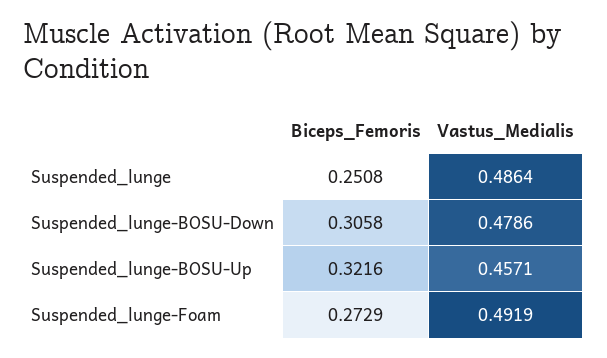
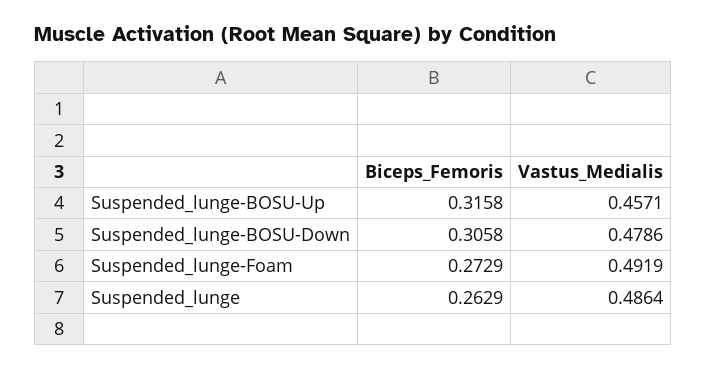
Biceps_Femoris, Suspended_lunge: 0.2508 -> 0.2629
Biceps_Femoris, Suspended_lunge-BOSU-Up: 0.3216 -> 0.3158

